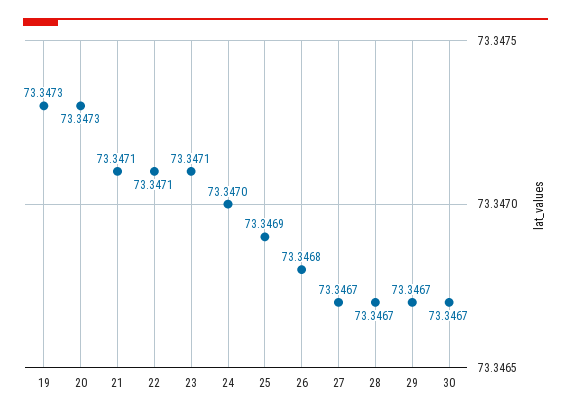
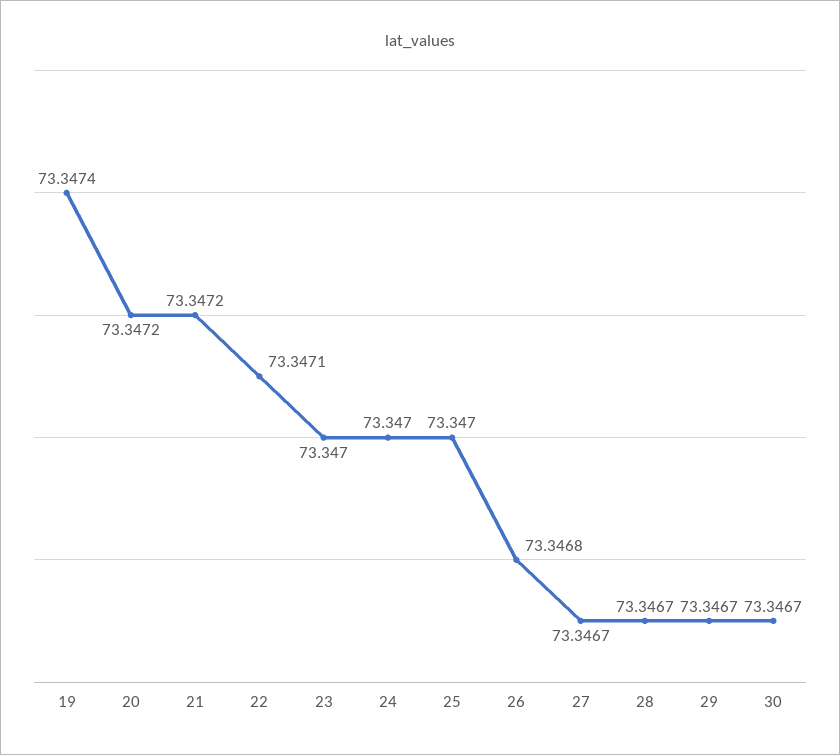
19: 73.3473 -> 73.3474
20: 73.3473 -> 73.3472
21: 73.3471 -> 73.3472
23: 73.3471 -> 73.347
25: 73.3469 -> 73.347

